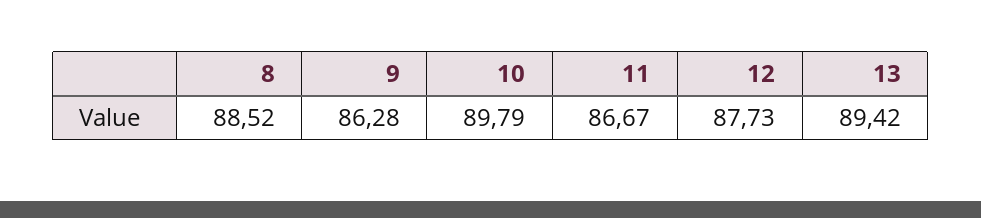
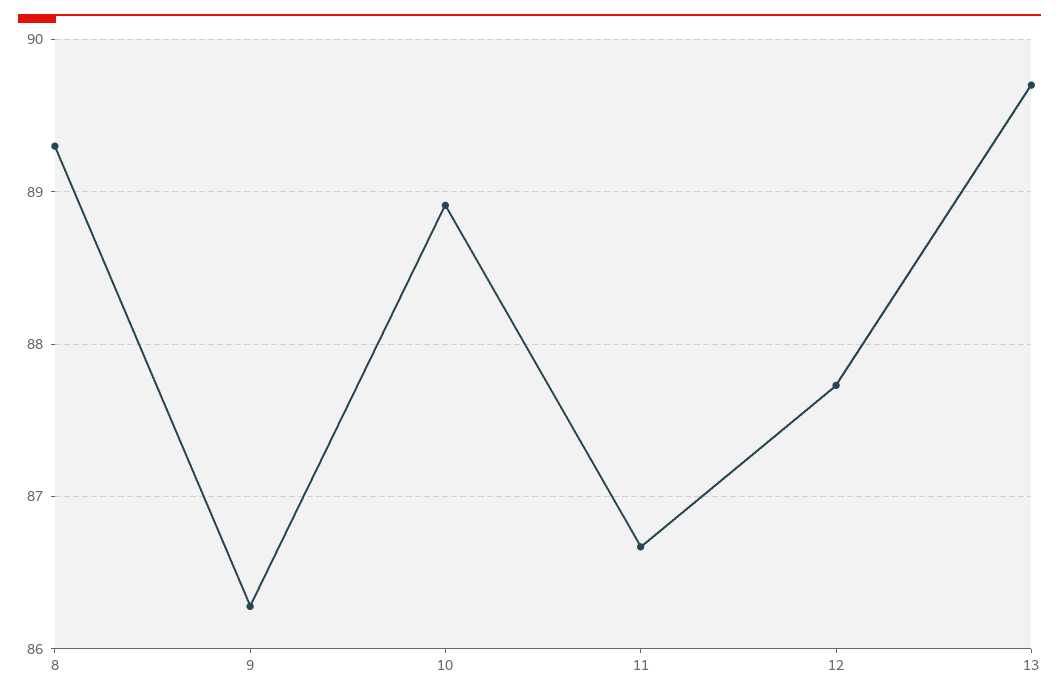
8: 88.52 -> 89.3
10: 89.79 -> 88.9
13: 89.42 -> 89.7

